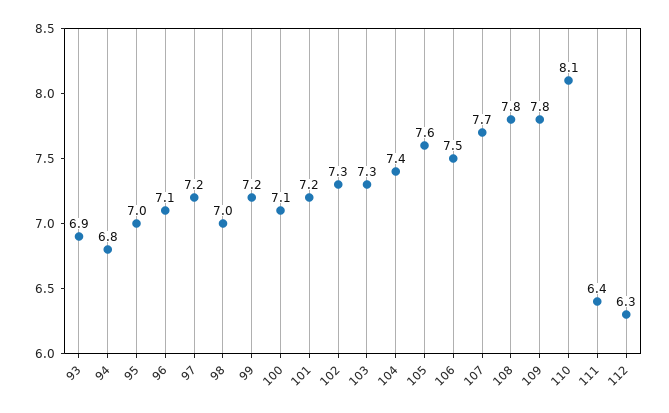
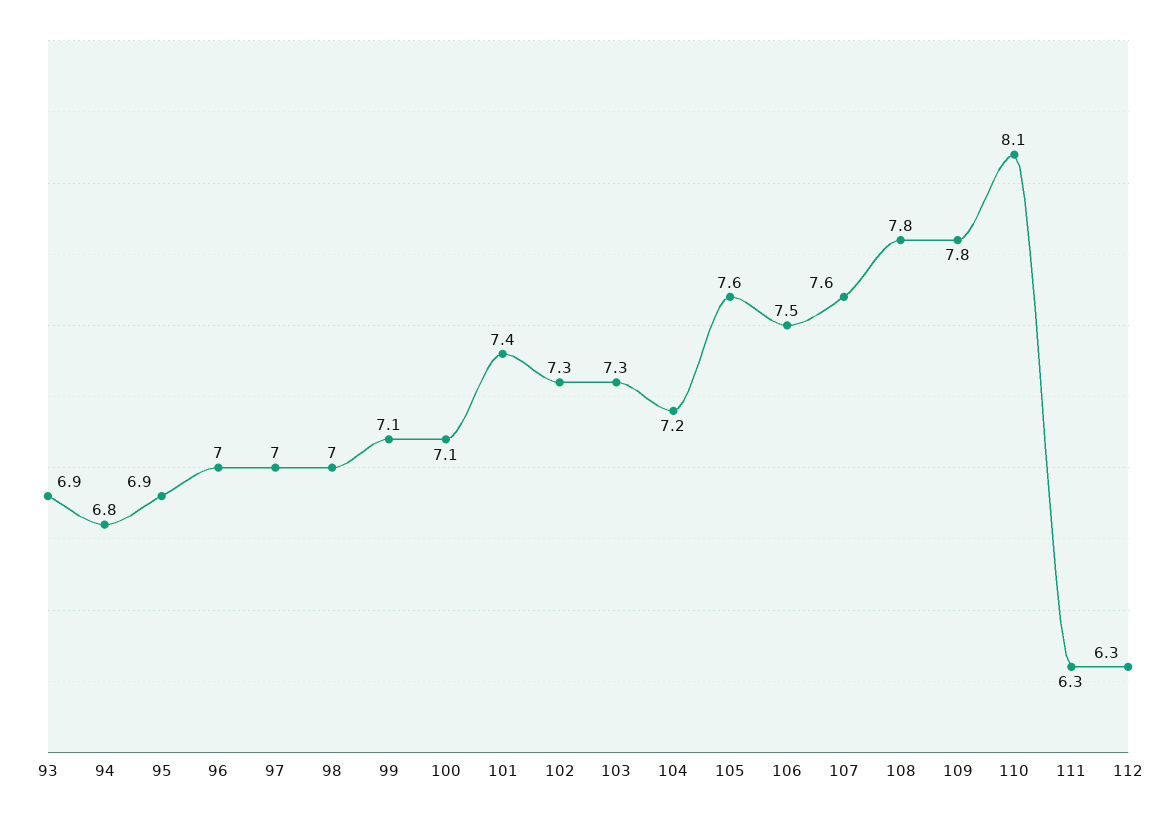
95: 7 -> 6.9
96: 7.1 -> 7
97: 7.2 -> 7
99: 7.2 -> 7.1
101: 7.2 -> 7.4
104: 7.4 -> 7.2
107: 7.7 -> 7.6
111: 6.4 -> 6.3

